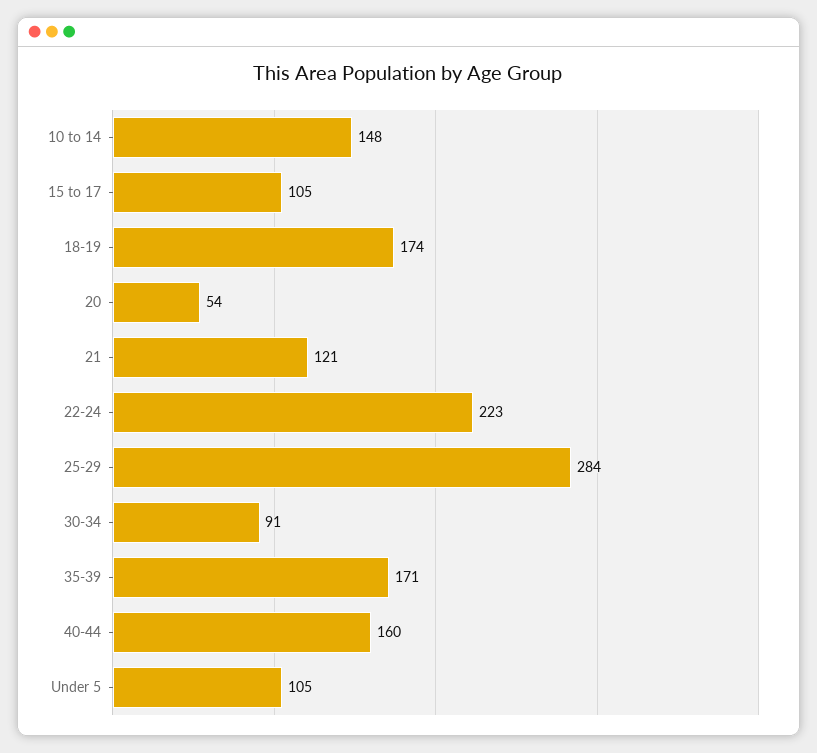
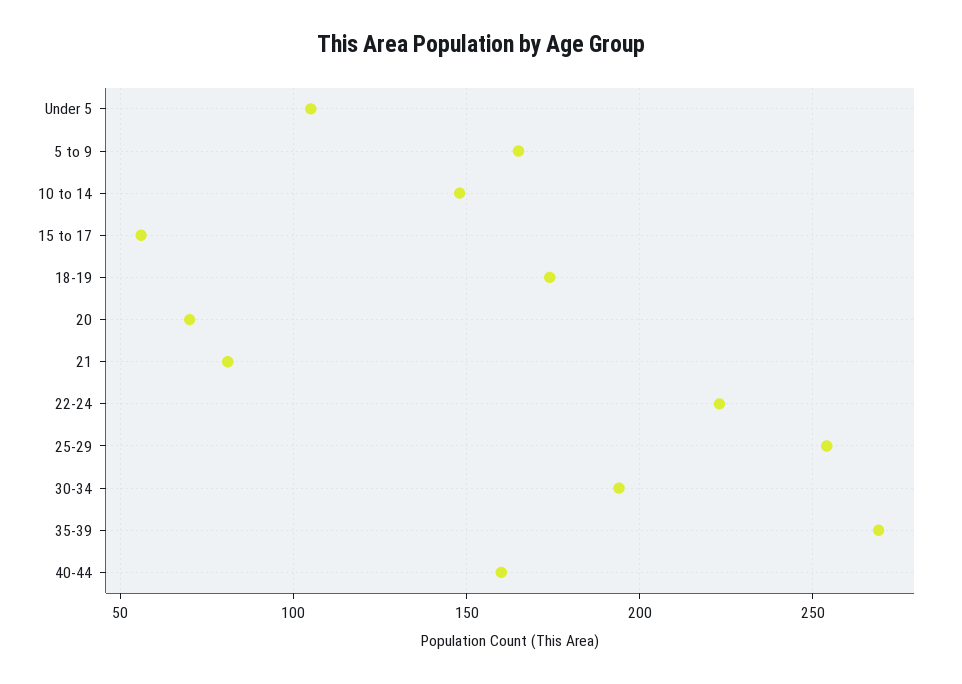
15 to 17: 105 -> 55
20: 54 -> 70
21: 121 -> 80
25-29: 284 -> 255
30-34: 91 -> 195
35-39: 171 -> 270
5 to 9: none -> 165

